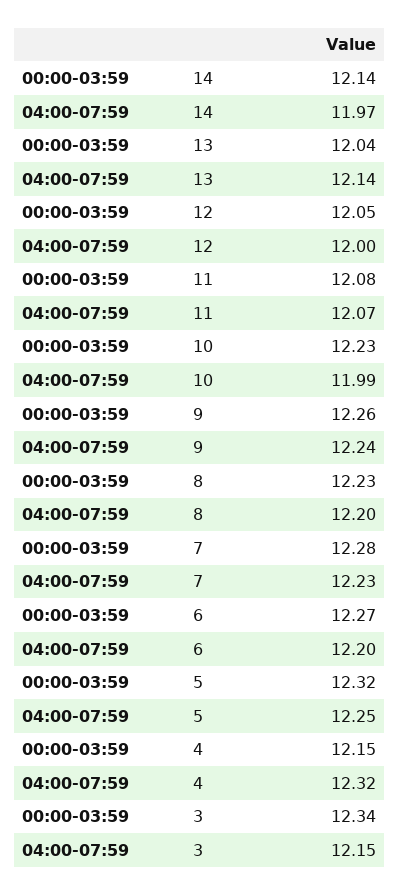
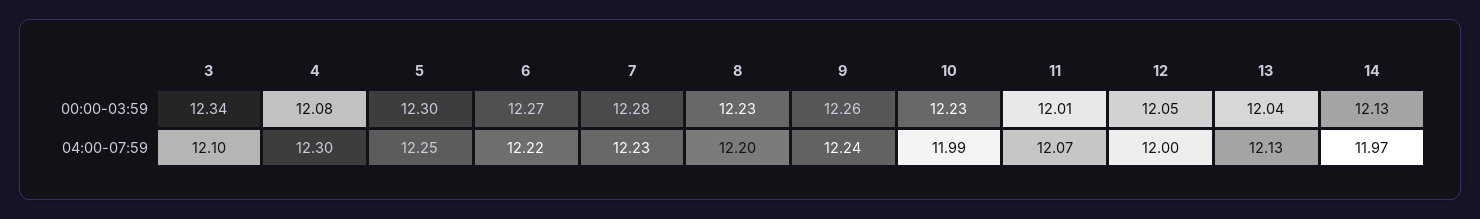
00:00-03:59, 14: 12.14 -> 12.13
04:00-07:59, 13: 12.14 -> 12.13
00:00-03:59, 11: 12.08 -> 12.01
04:00-07:59, 6: 12.2 -> 12.22
00:00-03:59, 5: 12.32 -> 12.3
00:00-03:59, 4: 12.15 -> 12.08
04:00-07:59, 4: 12.32 -> 12.3
04:00-07:59, 3: 12.15 -> 12.1

